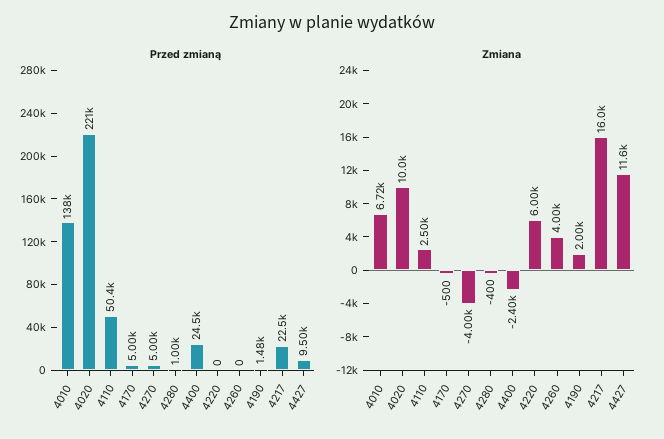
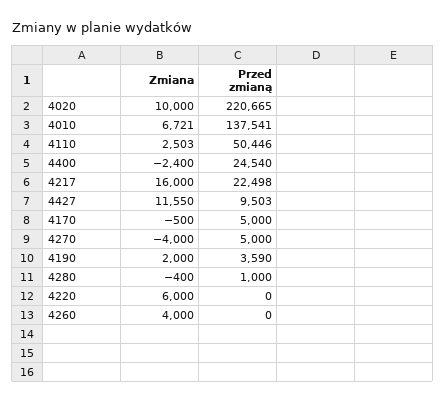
Przed zmianą, 4190: 1480 -> 3590

